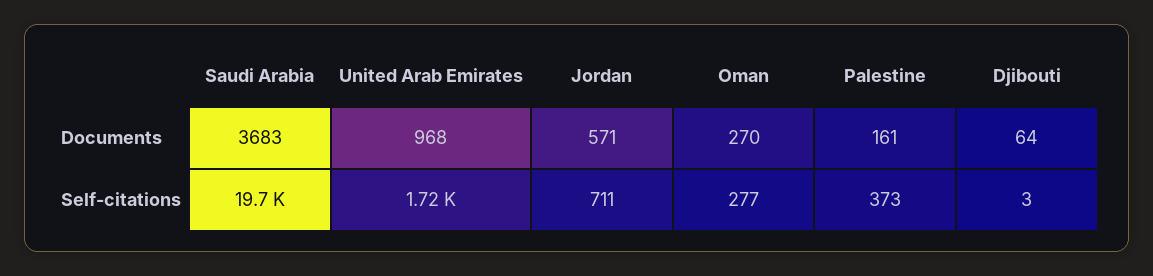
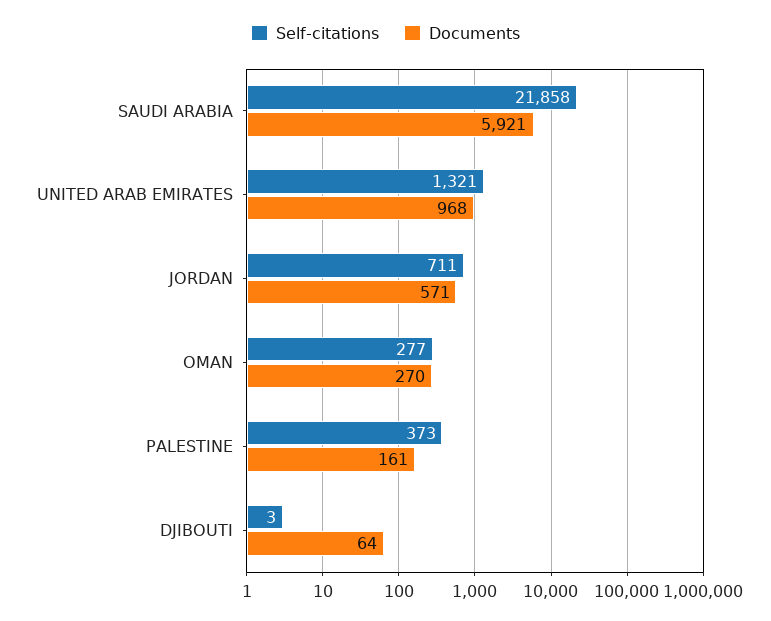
Documents, Saudi Arabia: 3683 -> 5921
Self-citations, Saudi Arabia: 19700 -> 21858
Self-citations, United Arab Emirates: 1720 -> 1321

